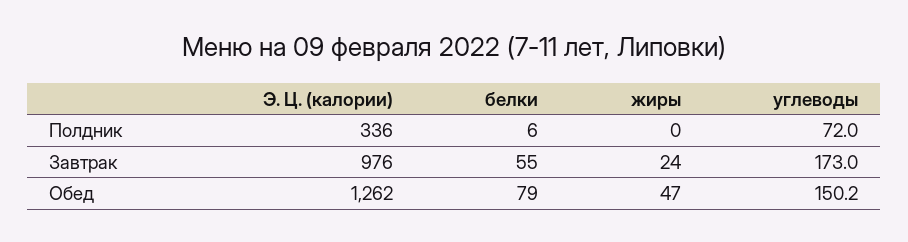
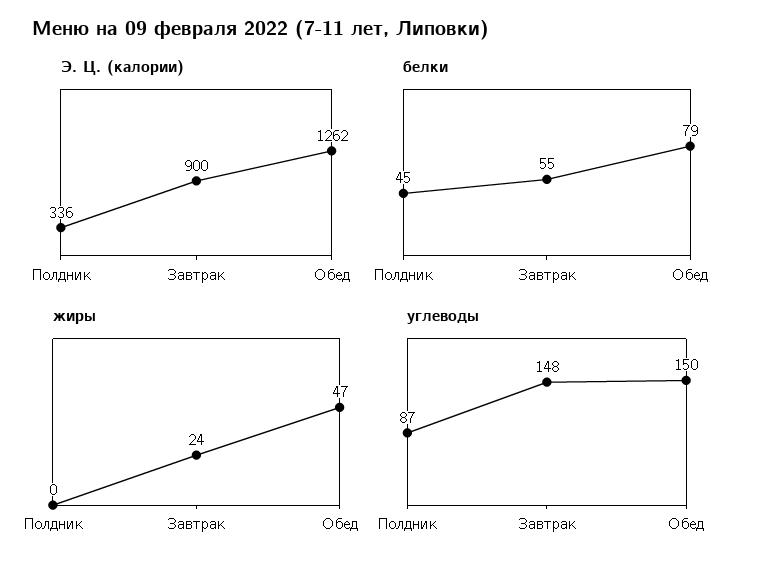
белки, Полдник: 6 -> 45
углеводы, Полдник: 72 -> 87
Э. Ц. (калории), Завтрак: 976 -> 900
углеводы, Завтрак: 173 -> 148

